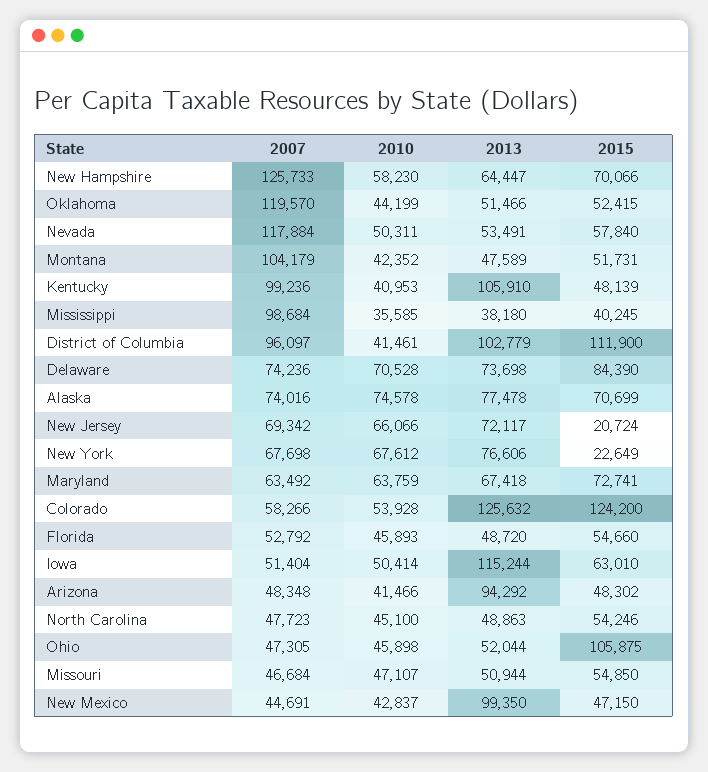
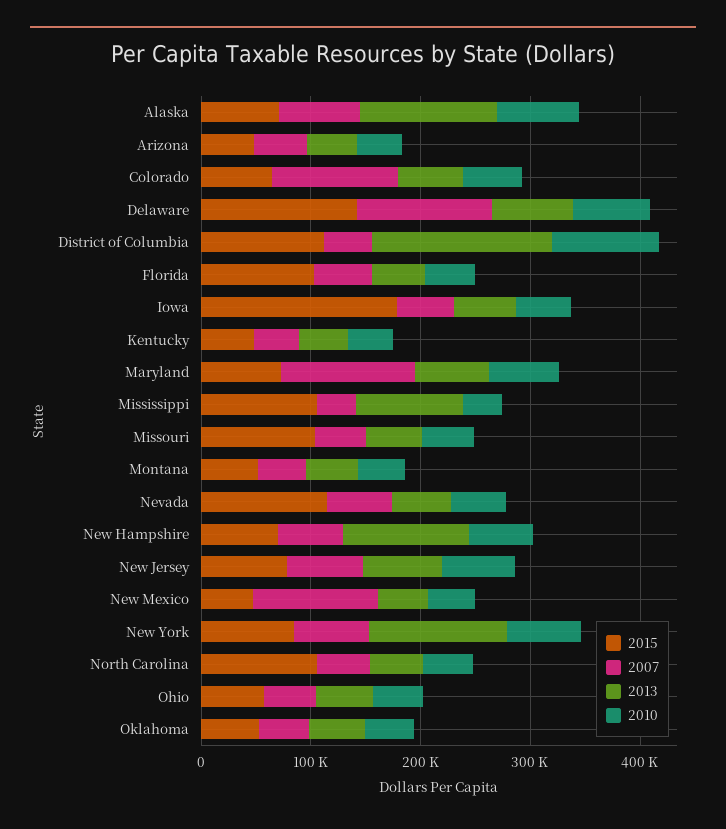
2007, New Hampshire: 125733 -> 60000
2013, New Hampshire: 64447 -> 120000
2007, Oklahoma: 119570 -> 40000
2007, Nevada: 117884 -> 60000
2015, Nevada: 57840 -> 120000
2007, Montana: 104179 -> 40000
2007, Kentucky: 99236 -> 40000
2013, Kentucky: 105910 -> 40000
2007, Mississippi: 98684 -> 40000
2013, Mississippi: 38180 -> 100000
2015, Mississippi: 40245 -> 100000
2007, District of Columbia: 96097 -> 40000
2010, District of Columbia: 41461 -> 100000
2013, District of Columbia: 102779 -> 160000
2007, Delaware: 74236 -> 120000
2015, Delaware: 84390 -> 140000
2013, Alaska: 77478 -> 120000
2015, New Jersey: 20724 -> 80000
2013, New York: 76606 -> 120000
2015, New York: 22649 -> 80000
2007, Maryland: 63492 -> 120000
2007, Colorado: 58266 -> 120000
2013, Colorado: 125632 -> 60000
2015, Colorado: 124200 -> 60000
2015, Florida: 54660 -> 100000
2013, Iowa: 115244 -> 60000
2015, Iowa: 63010 -> 180000
2013, Arizona: 94292 -> 40000
2015, North Carolina: 54246 -> 100000
2015, Ohio: 105875 -> 60000
2015, Missouri: 54850 -> 100000
2007, New Mexico: 44691 -> 120000
2013, New Mexico: 99350 -> 40000

